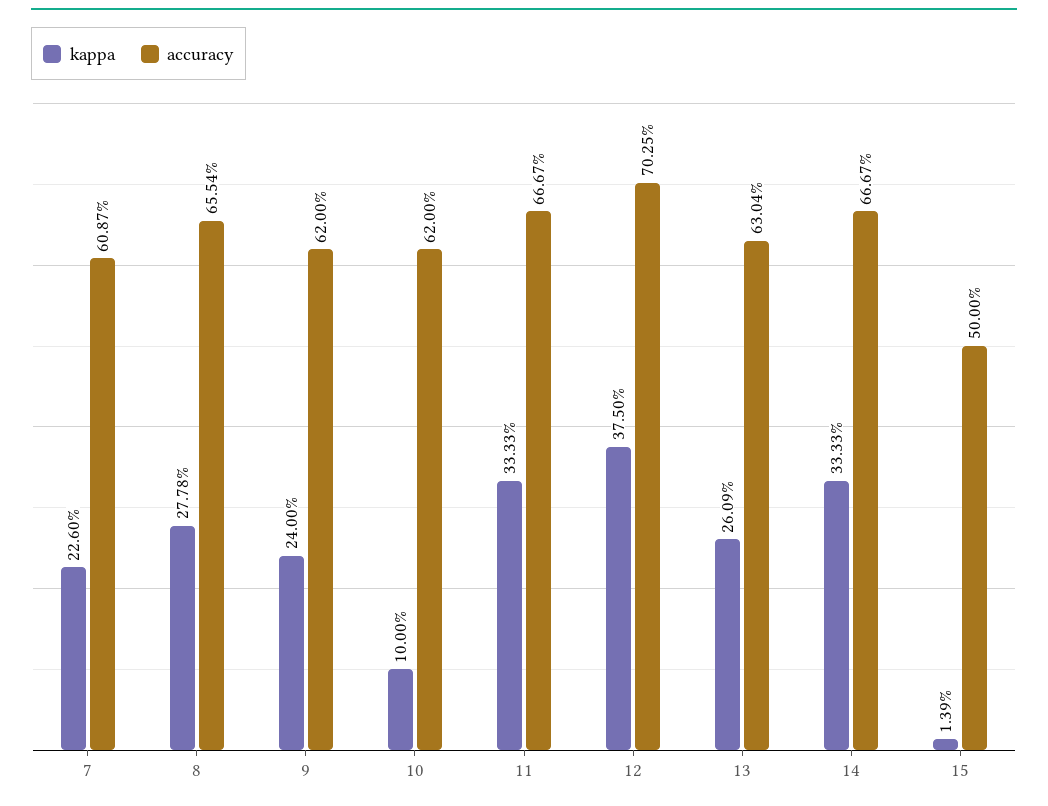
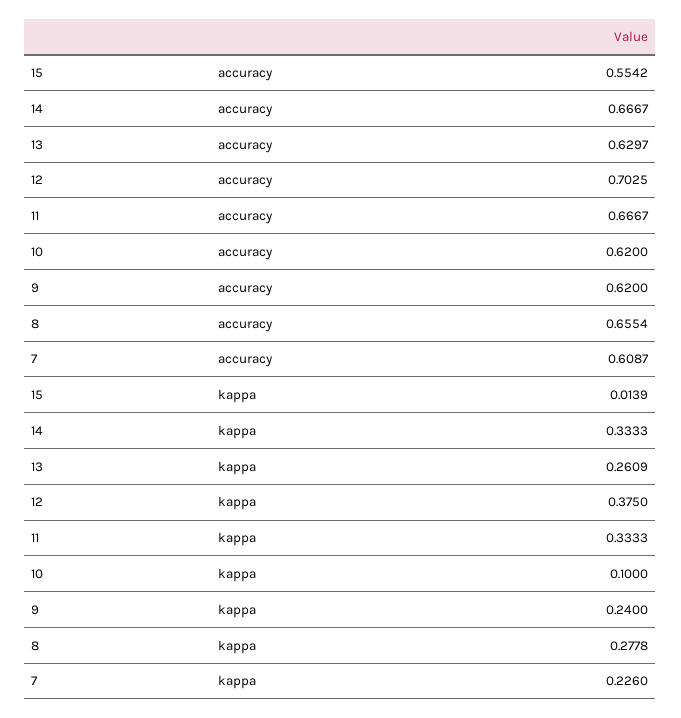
accuracy, 13: 0.6304 -> 0.6297
accuracy, 15: 0.5 -> 0.5542

